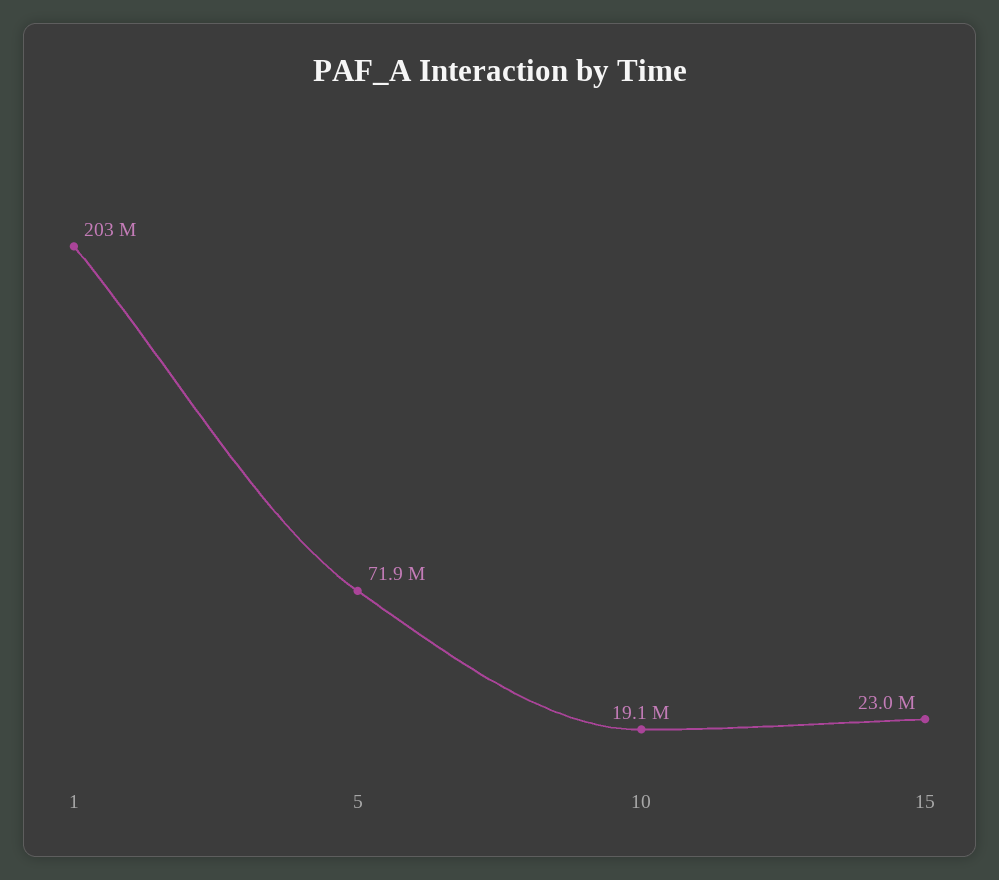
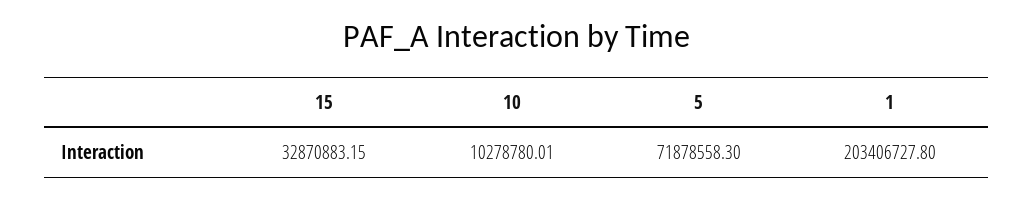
10: 19100000 -> 10278780.01
15: 23000000 -> 32870883.15

